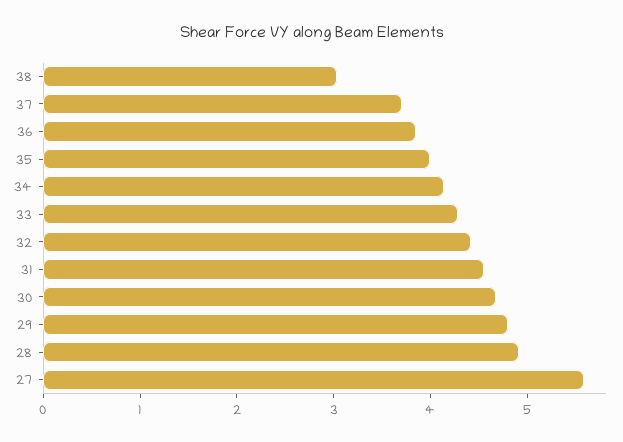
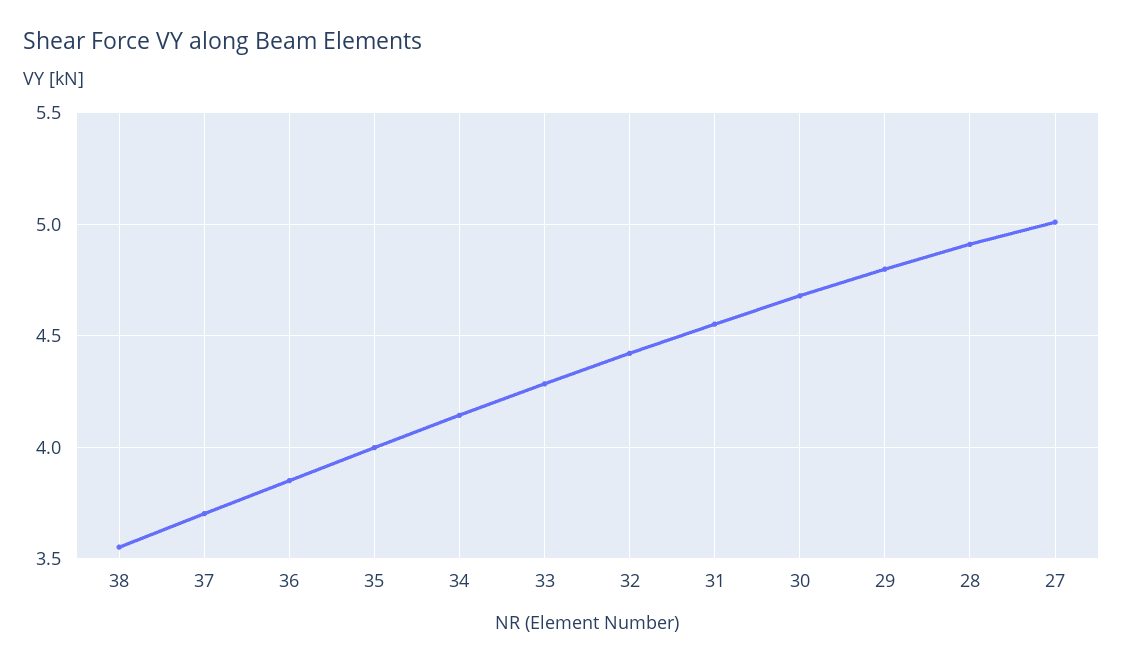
38: 3 -> 3.55
27: 5.6 -> 5

